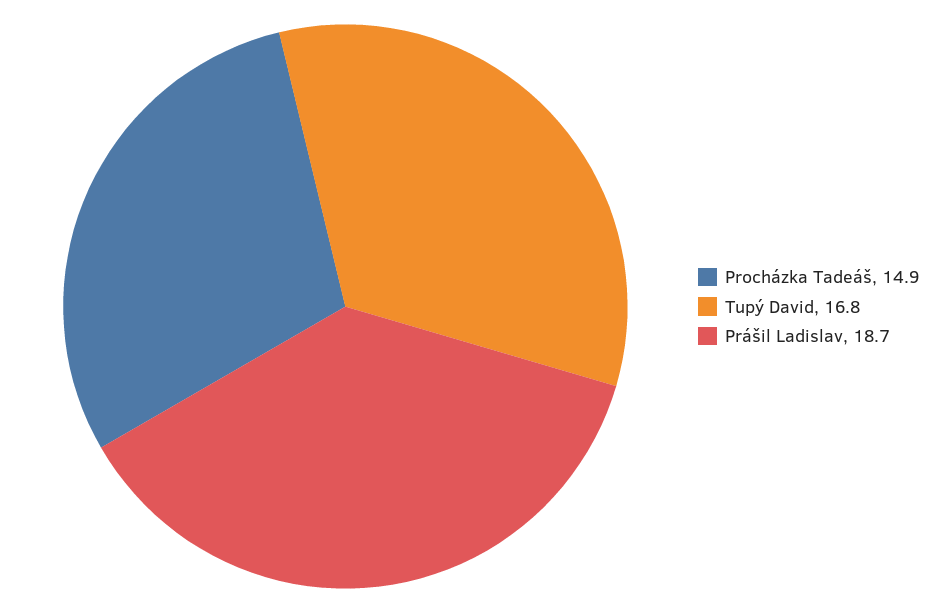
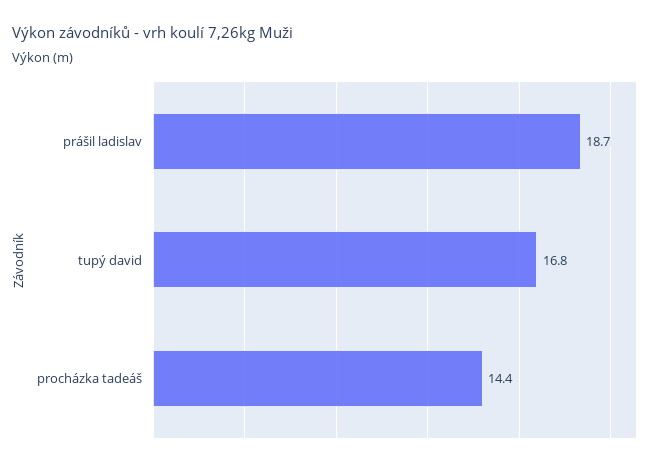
Procházka Tadeáš: 14.9 -> 14.4

